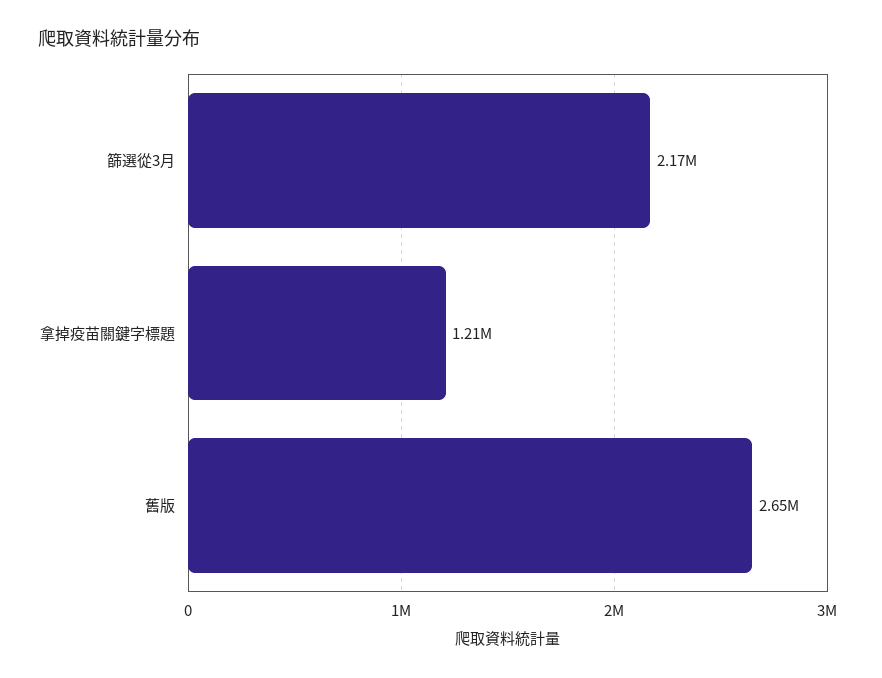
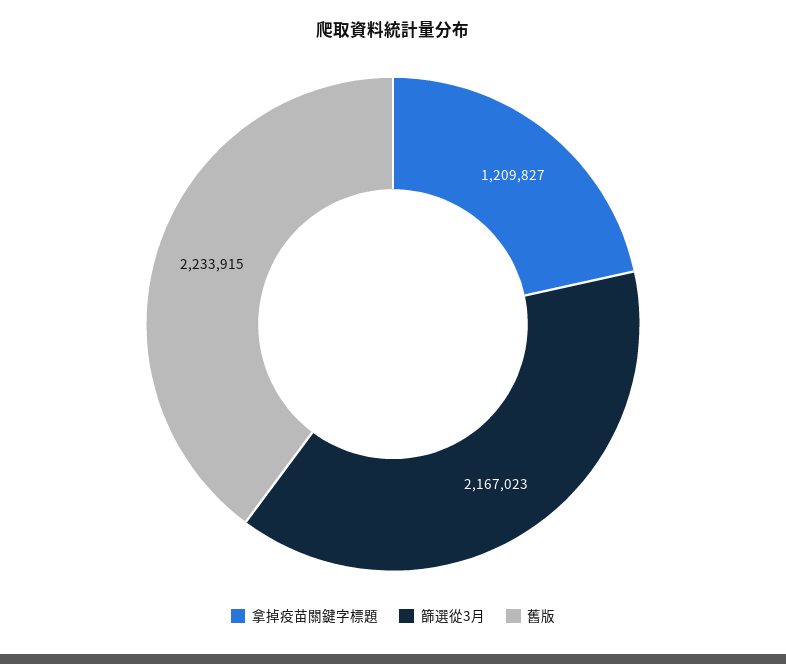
舊版: 2650000 -> 2233915

